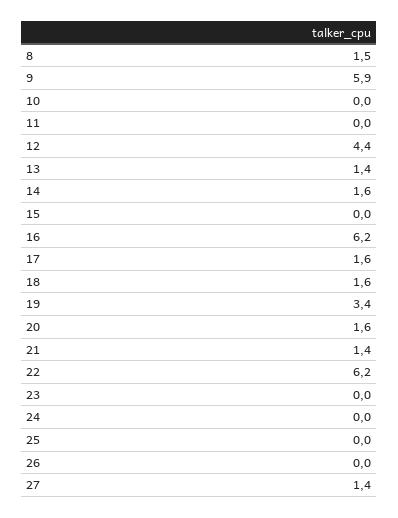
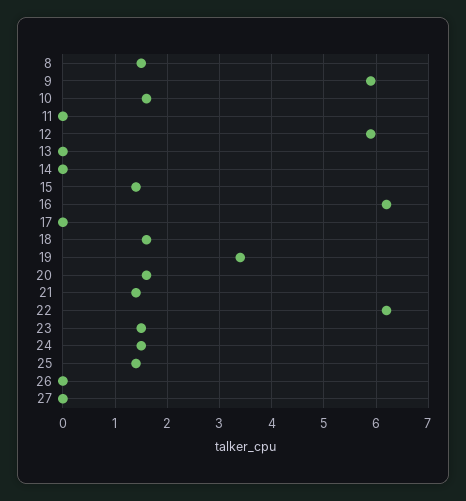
10: 0 -> 1.5
12: 4.4 -> 6
13: 1.4 -> 0
14: 1.6 -> 0
15: 0 -> 1.5
17: 1.6 -> 0
23: 0 -> 1.5
24: 0 -> 1.5
25: 0 -> 1.5
27: 1.4 -> 0

